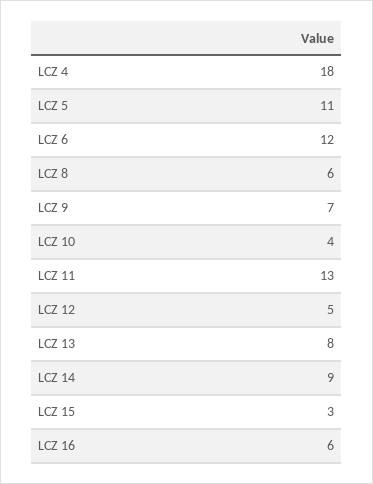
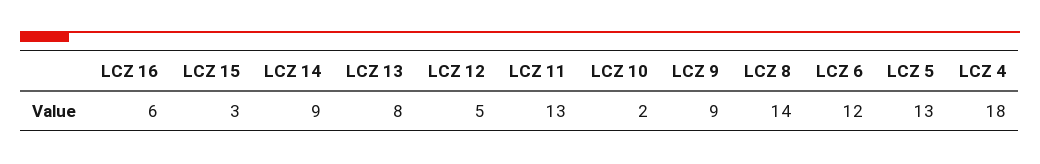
LCZ 5: 11 -> 13
LCZ 8: 6 -> 14
LCZ 9: 7 -> 9
LCZ 10: 4 -> 2

